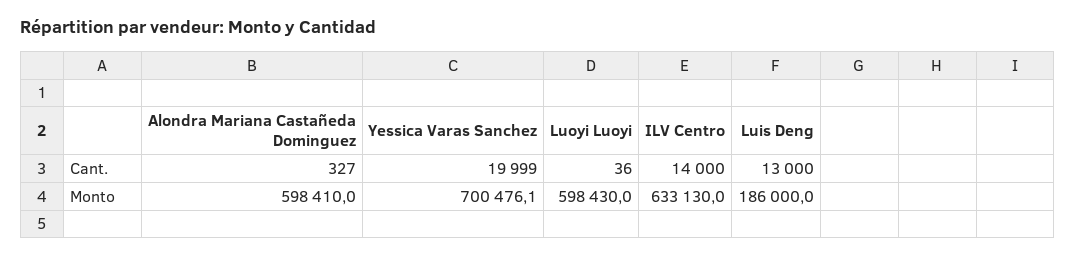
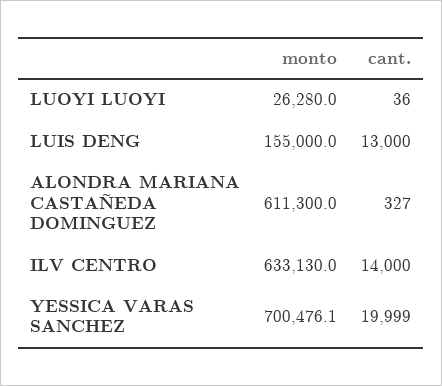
Alondra Mariana Castañeda Dominguez, Monto: 598410 -> 611300
Luoyi Luoyi, Monto: 598430 -> 26280
Luis Deng, Monto: 186000 -> 155000

